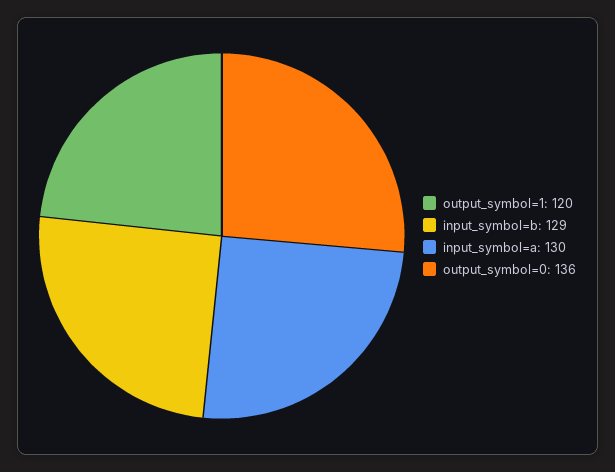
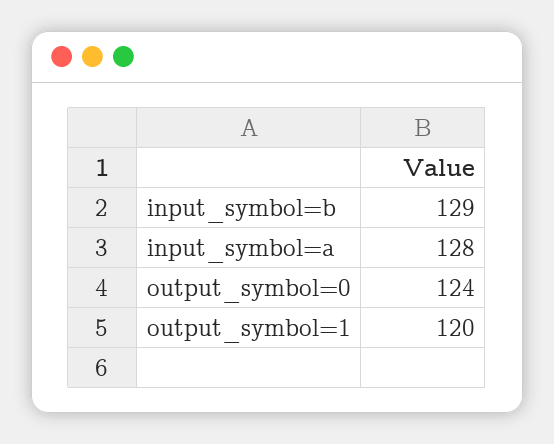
input_symbol=a: 130 -> 128
output_symbol=0: 136 -> 124

